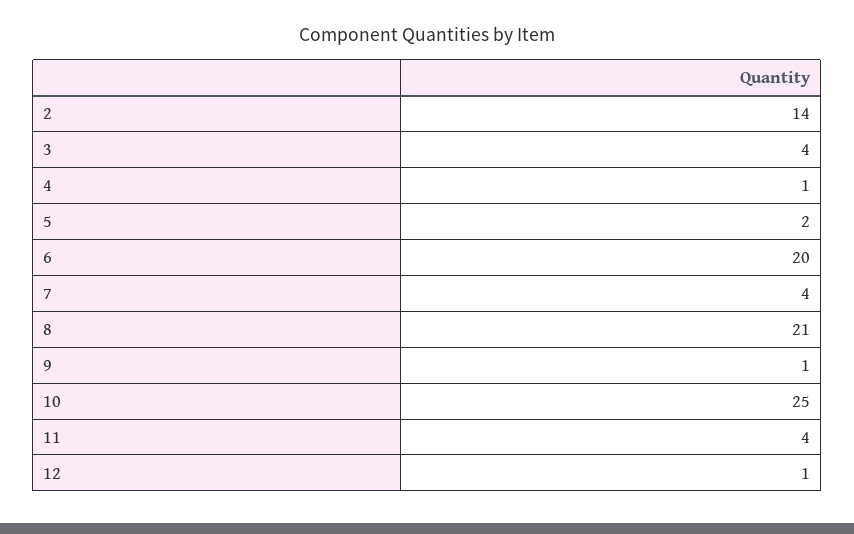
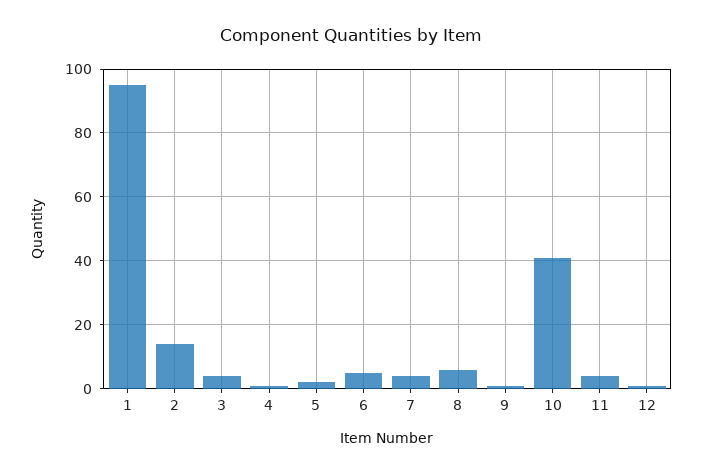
6: 20 -> 5
8: 21 -> 5
10: 25 -> 40
1: none -> 95

